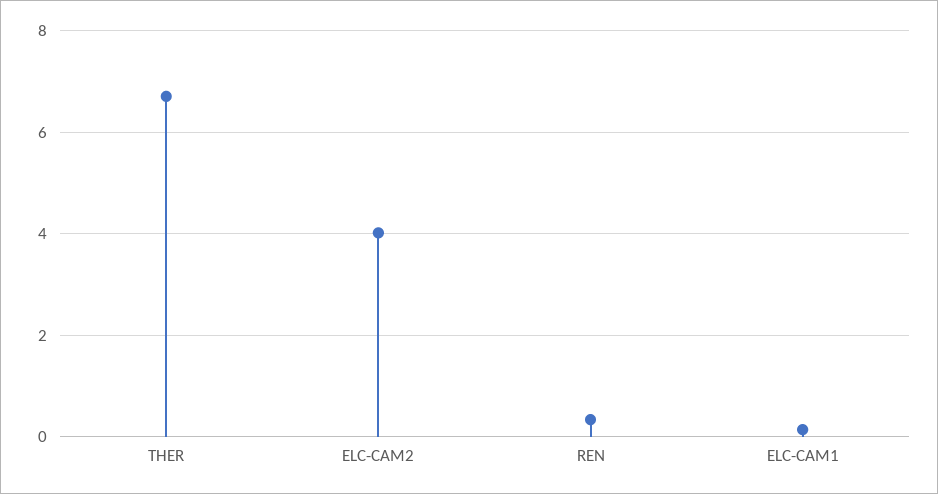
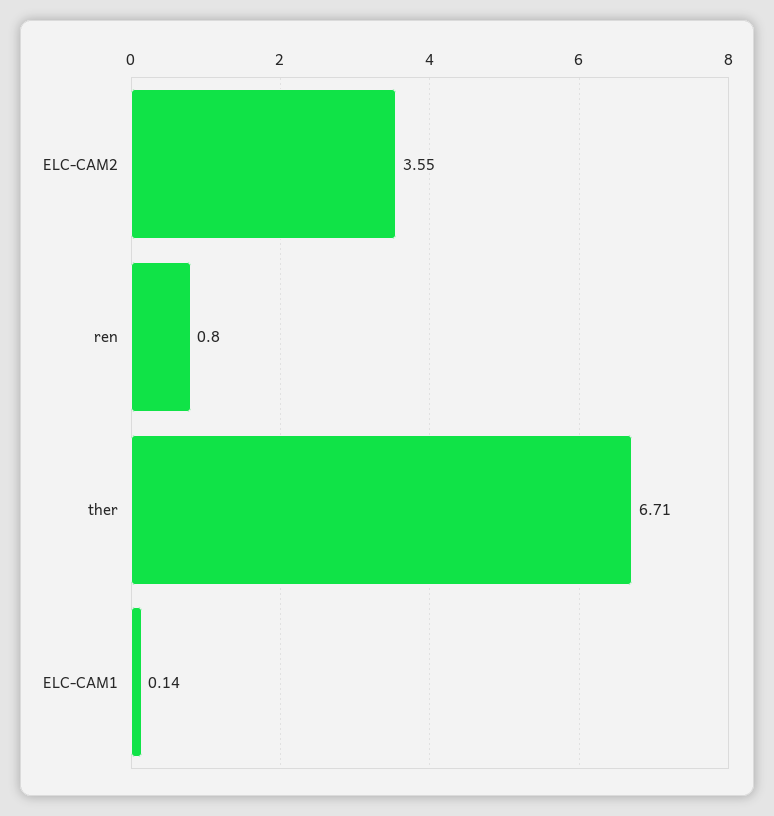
ELC-CAM2: 4 -> 3.55
REN: 0.4 -> 0.8

